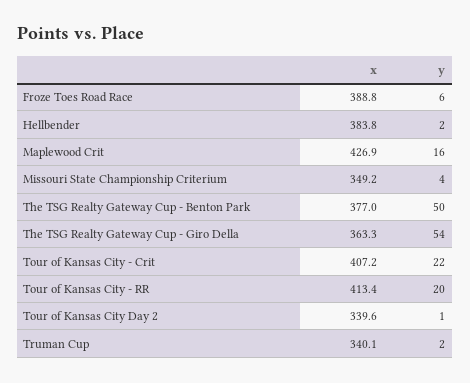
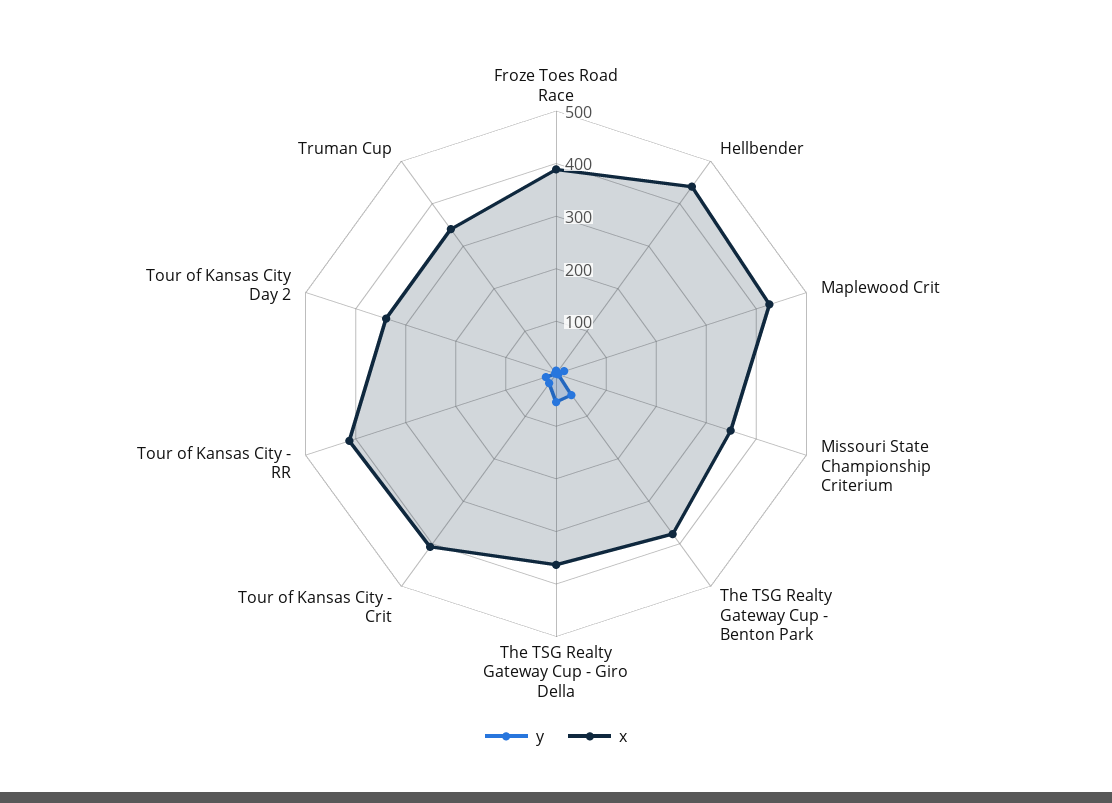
x, Hellbender: 383.8 -> 440

